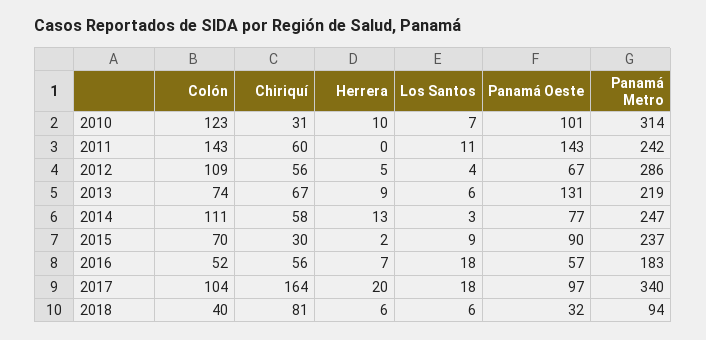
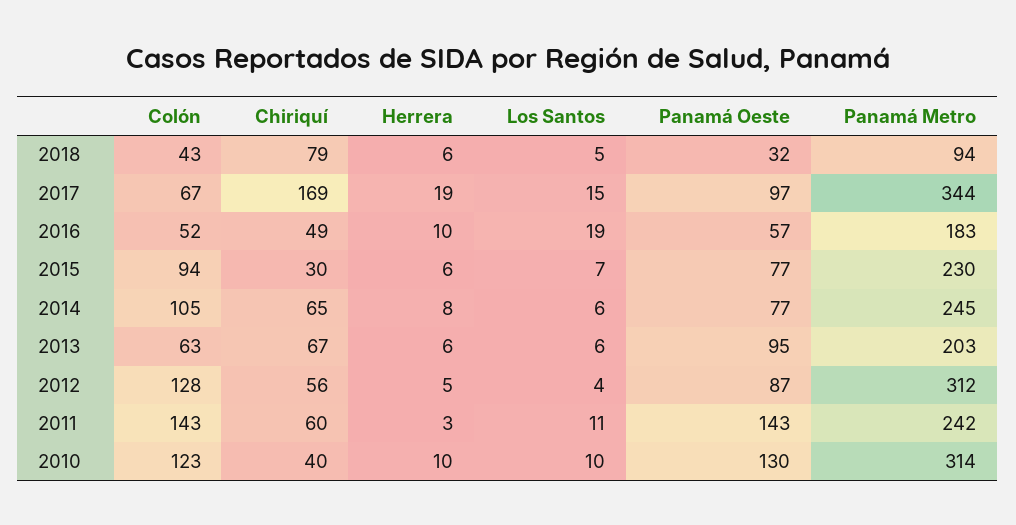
Chiriquí, 2010: 31 -> 40
Los Santos, 2010: 7 -> 10
Panamá Oeste, 2010: 101 -> 130
Herrera, 2011: 0 -> 3
Colón, 2012: 109 -> 128
Panamá Oeste, 2012: 67 -> 87
Panamá Metro, 2012: 286 -> 312
Colón, 2013: 74 -> 63
Herrera, 2013: 9 -> 6
Panamá Oeste, 2013: 131 -> 95
Panamá Metro, 2013: 219 -> 203
Colón, 2014: 111 -> 105
Chiriquí, 2014: 58 -> 65
Herrera, 2014: 13 -> 8
Los Santos, 2014: 3 -> 6
Panamá Metro, 2014: 247 -> 245
Colón, 2015: 70 -> 94
Herrera, 2015: 2 -> 6
Los Santos, 2015: 9 -> 7
Panamá Oeste, 2015: 90 -> 77
Panamá Metro, 2015: 237 -> 230
Chiriquí, 2016: 56 -> 49
Herrera, 2016: 7 -> 10
Los Santos, 2016: 18 -> 19
Colón, 2017: 104 -> 67
Chiriquí, 2017: 164 -> 169
Herrera, 2017: 20 -> 19
Los Santos, 2017: 18 -> 15
Panamá Metro, 2017: 340 -> 344
Colón, 2018: 40 -> 43
Chiriquí, 2018: 81 -> 79
Los Santos, 2018: 6 -> 5

